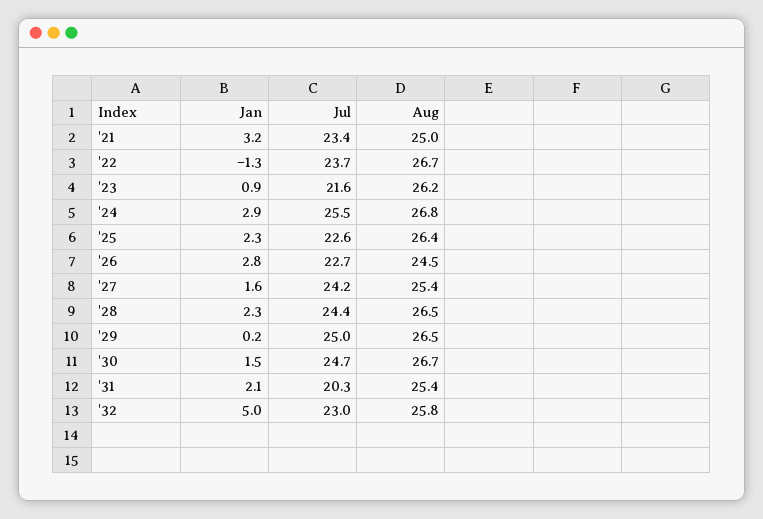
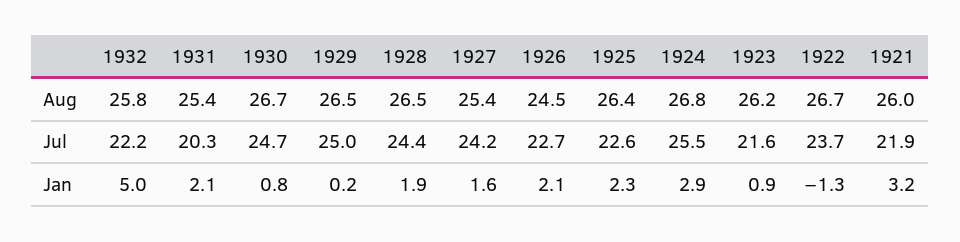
Jul, '21: 23.4 -> 21.9
Aug, '21: 25 -> 26
Jan, '26: 2.8 -> 2.1
Jan, '28: 2.3 -> 1.9
Jan, '30: 1.5 -> 0.8
Jul, '32: 23 -> 22.2

